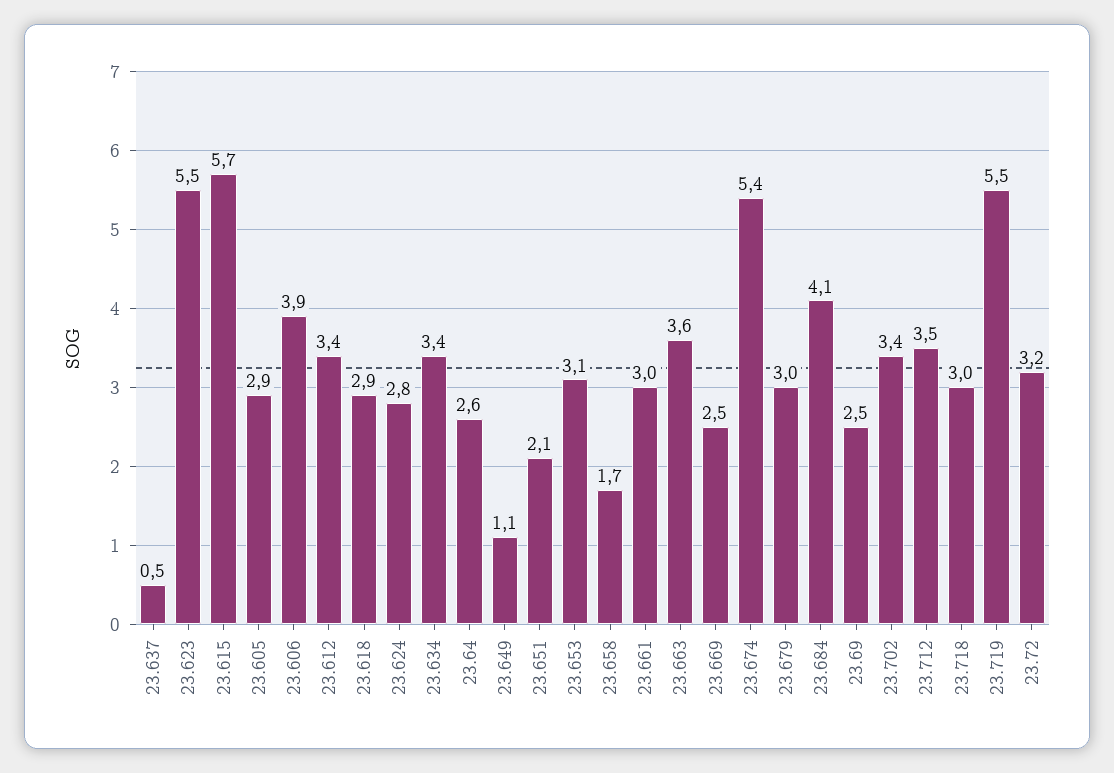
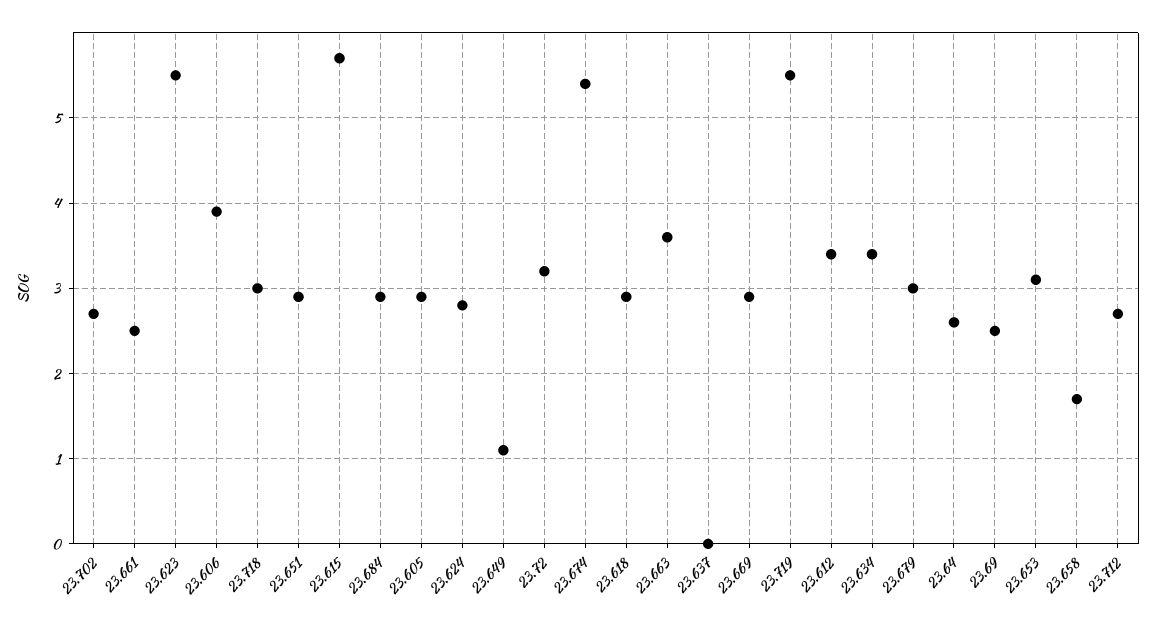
23.637: 0.5 -> 0
23.651: 2.1 -> 2.9
23.661: 3 -> 2.5
23.669: 2.5 -> 2.9
23.684: 4.1 -> 2.9
23.702: 3.4 -> 2.7
23.712: 3.5 -> 2.7

